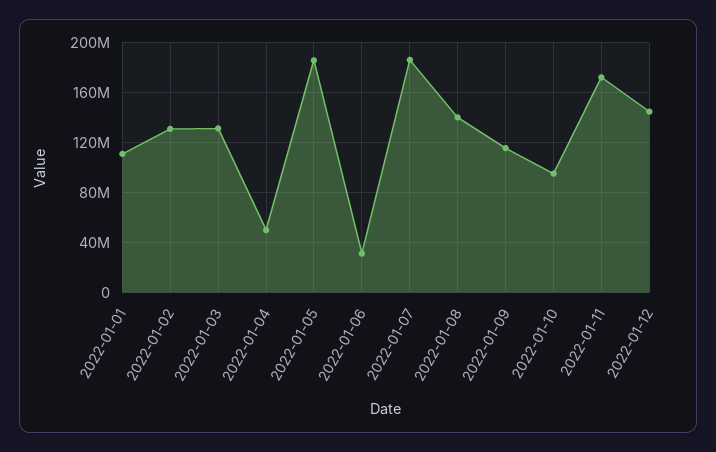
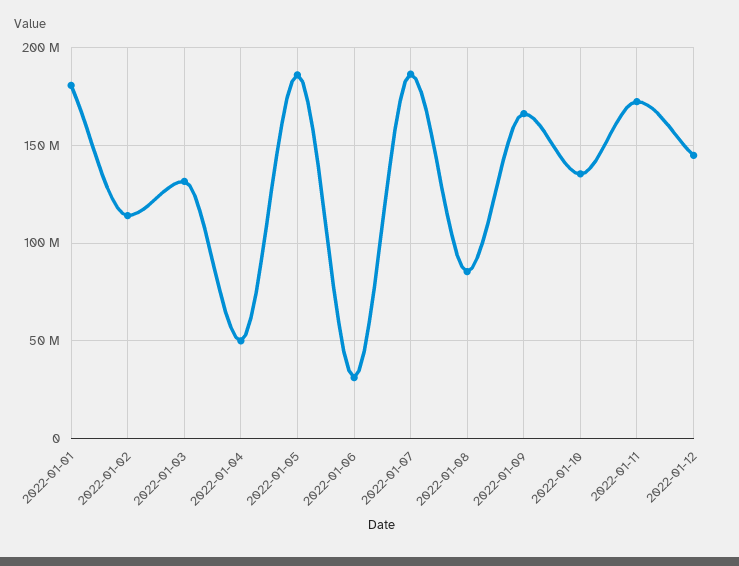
2022-01-01: 110000000 -> 180000000
2022-01-02: 130000000 -> 115000000
2022-01-08: 140000000 -> 85000000
2022-01-09: 115000000 -> 165000000
2022-01-10: 95000000 -> 135000000

